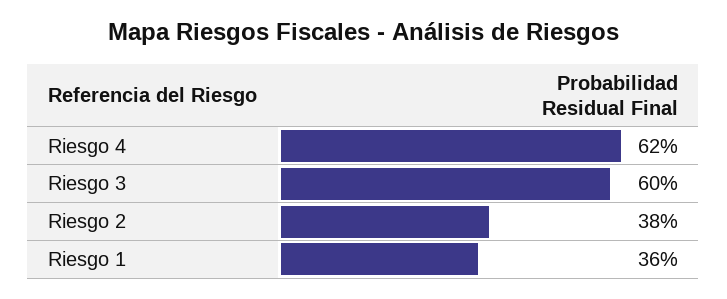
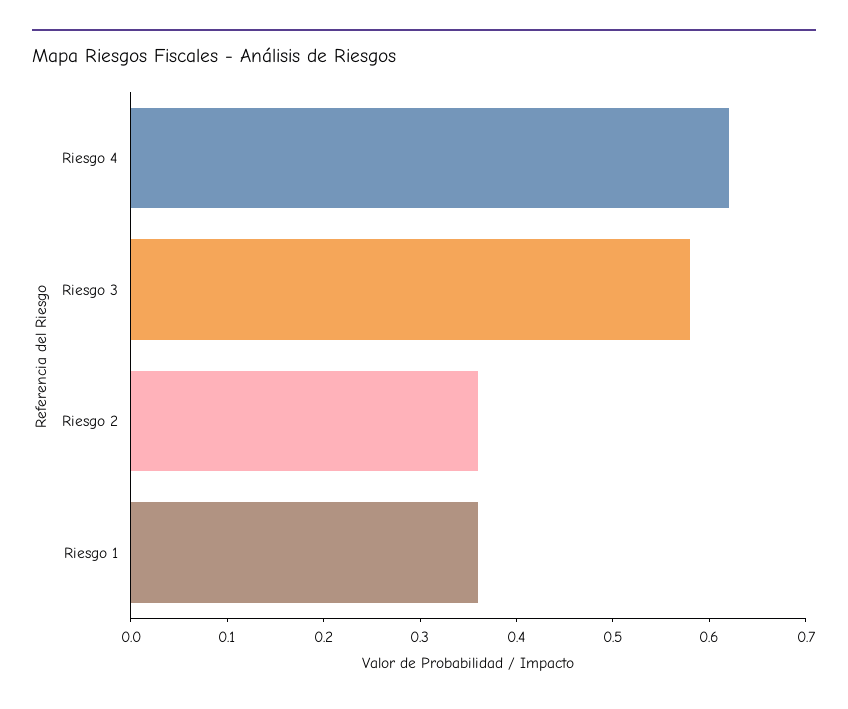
Riesgo 3: 0.6 -> 0.58
Riesgo 2: 0.38 -> 0.36

